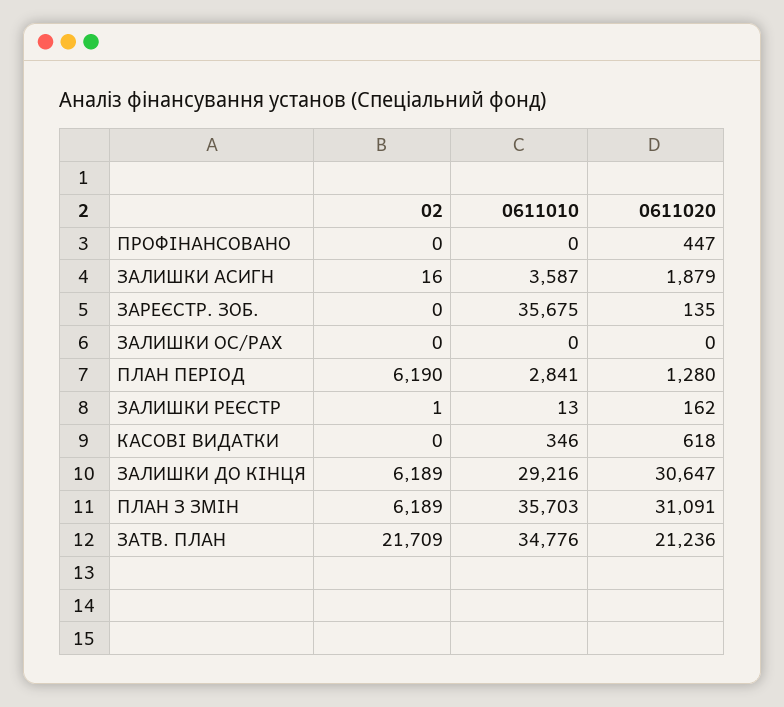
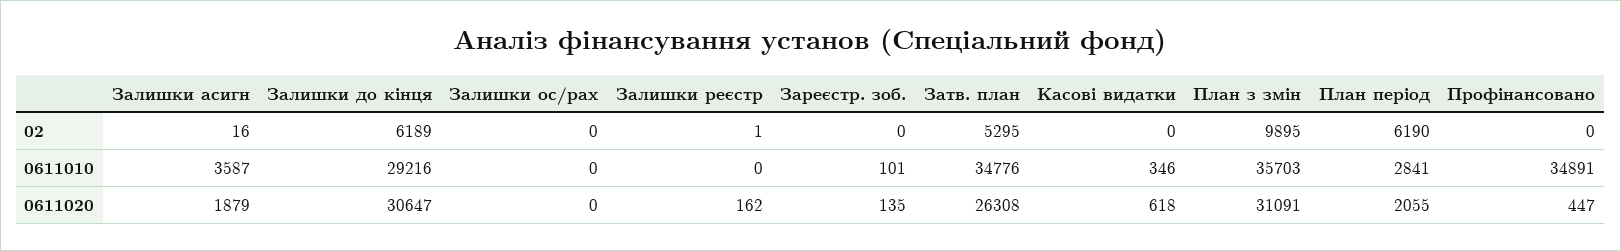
0611010, ПРОФІНАНСОВАНО: 0 -> 34891
0611010, ЗАРЕЄСТР. ЗОБ.: 35675 -> 101
0611020, ПЛАН ПЕРІОД: 1280 -> 2055
0611010, ЗАЛИШКИ РЕЄСТР: 13 -> 0
02, ПЛАН З ЗМІН: 6189 -> 9895
02, ЗАТВ. ПЛАН: 21709 -> 5295
0611020, ЗАТВ. ПЛАН: 21236 -> 26308

